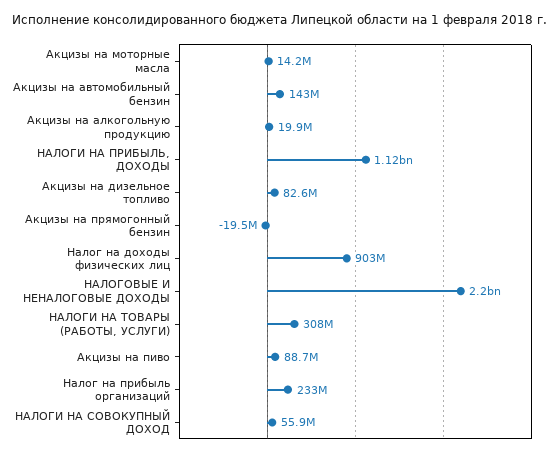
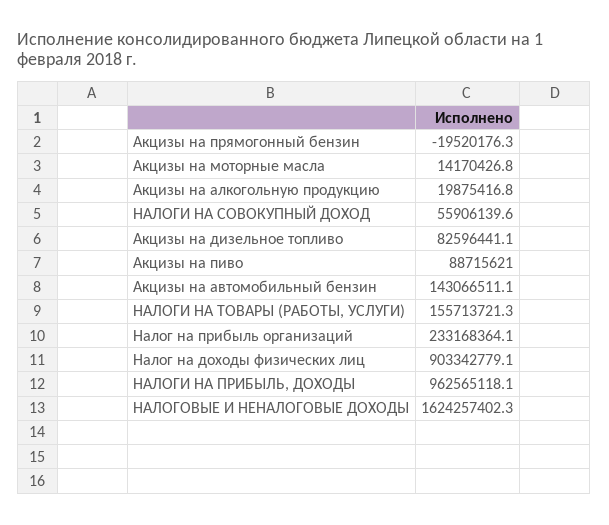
НАЛОГИ НА ПРИБЫЛЬ, ДОХОДЫ: 1120000000 -> 962565118.1
НАЛОГОВЫЕ И НЕНАЛОГОВЫЕ ДОХОДЫ: 2200000000 -> 1624257402.3
НАЛОГИ НА ТОВАРЫ (РАБОТЫ, УСЛУГИ): 308000000 -> 155713721.3

